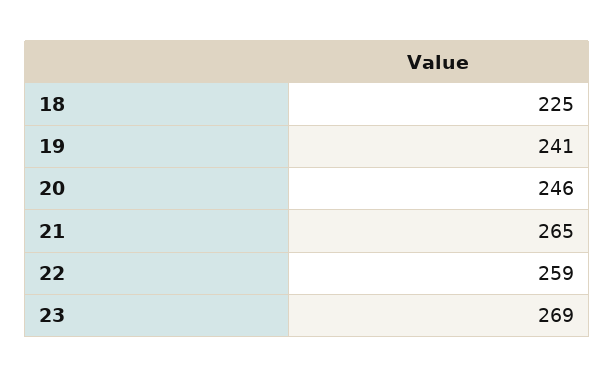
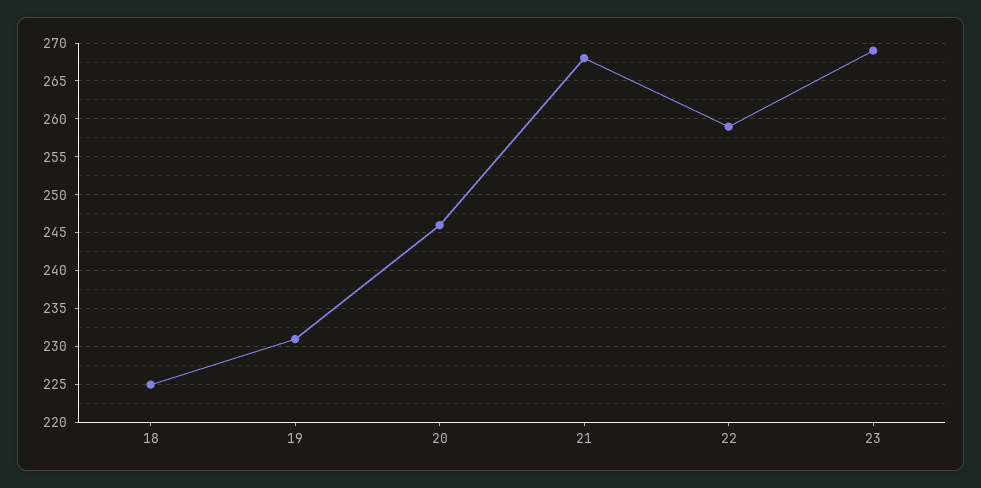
19: 241 -> 231
21: 265 -> 268

